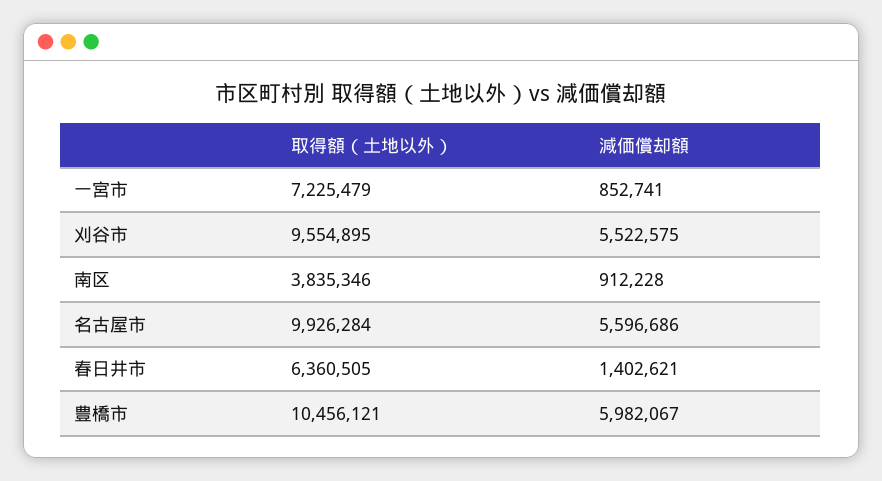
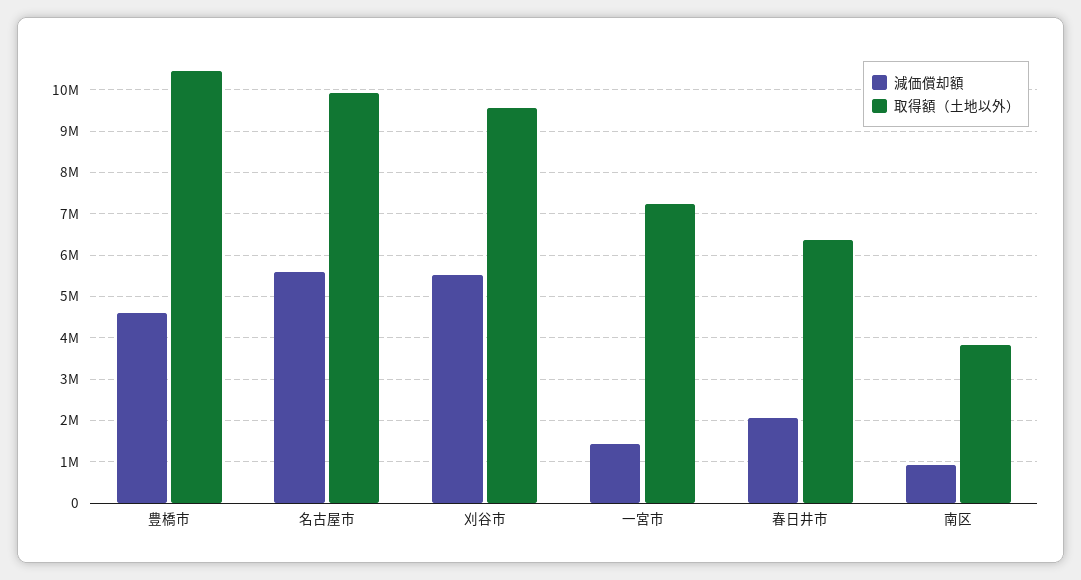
減価償却額, 一宮市: 852741 -> 1400000
減価償却額, 春日井市: 1402621 -> 2000000
減価償却額, 豊橋市: 5982067 -> 4600000

